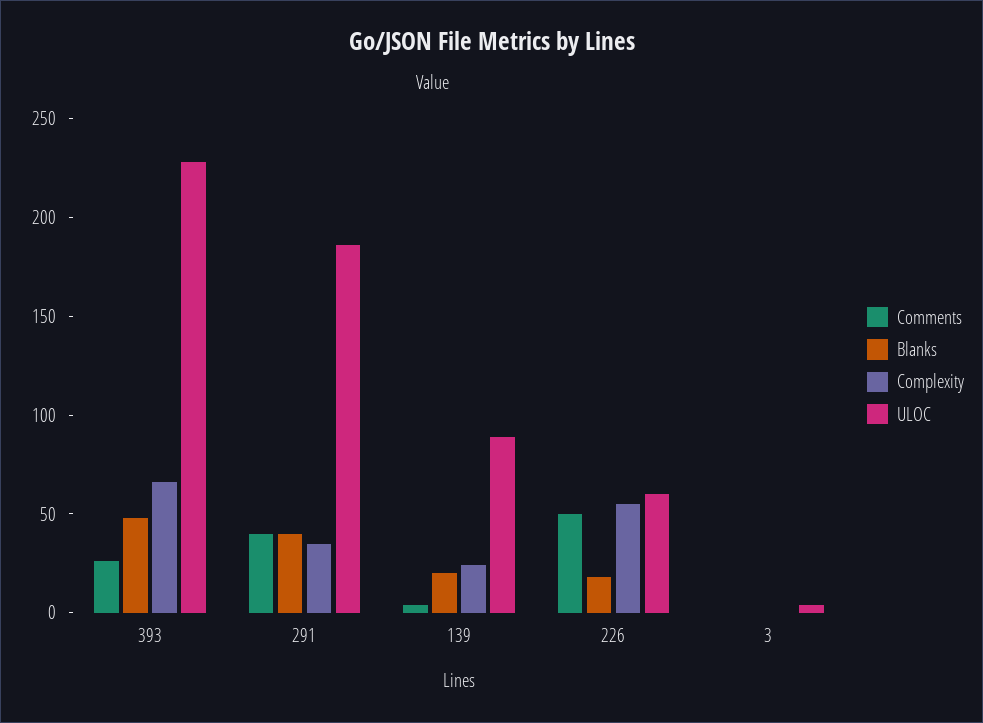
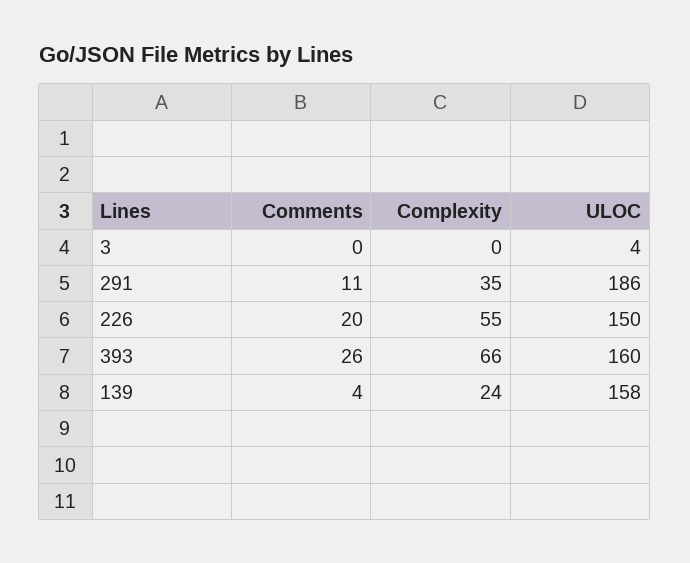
Blanks, 393: 50 -> none
ULOC, 393: 230 -> 160
Comments, 291: 40 -> 11
Blanks, 291: 40 -> none
Blanks, 139: 20 -> none
ULOC, 139: 90 -> 158
Comments, 226: 50 -> 20
Blanks, 226: 20 -> none
ULOC, 226: 60 -> 150
Blanks, 3: 0 -> none

